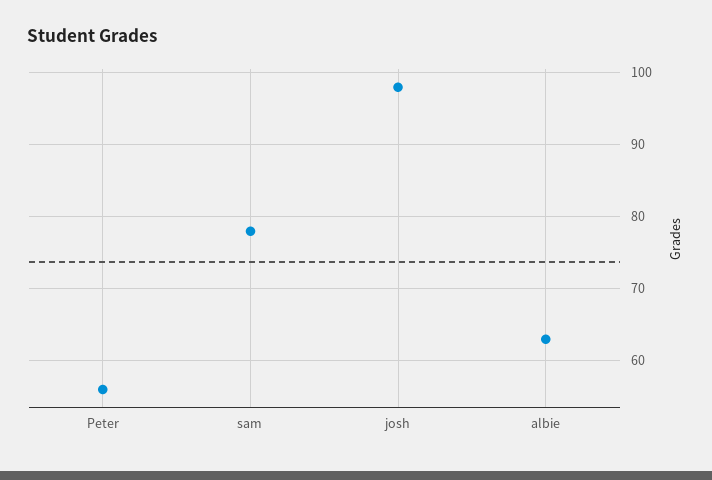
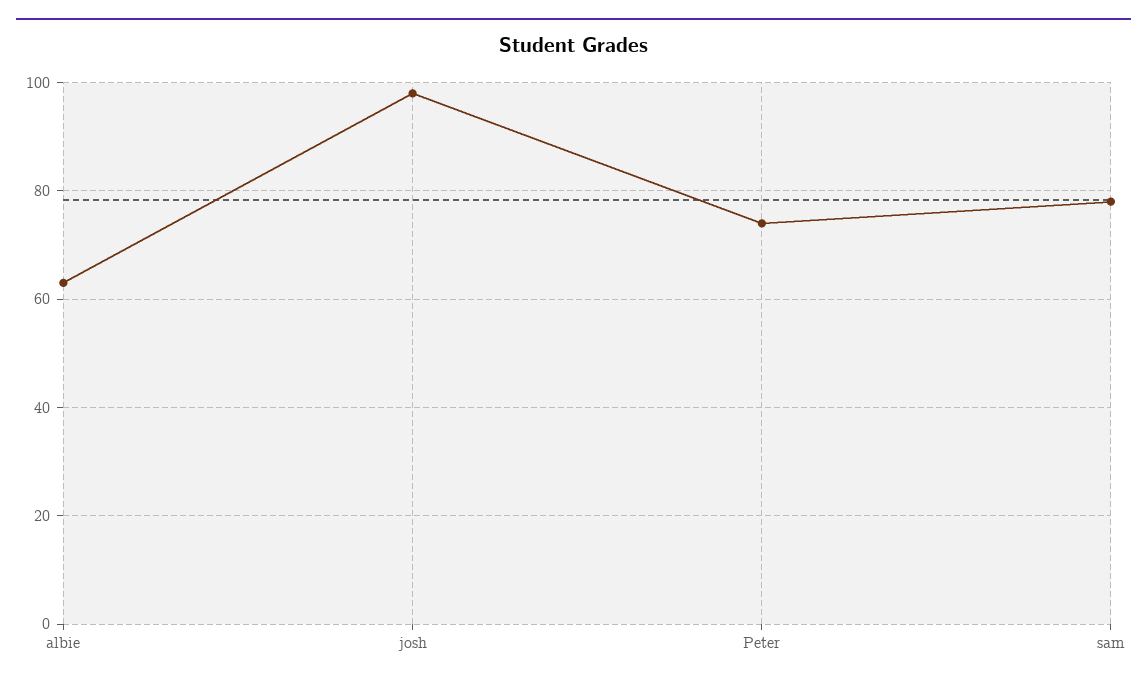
Peter: 56 -> 75

